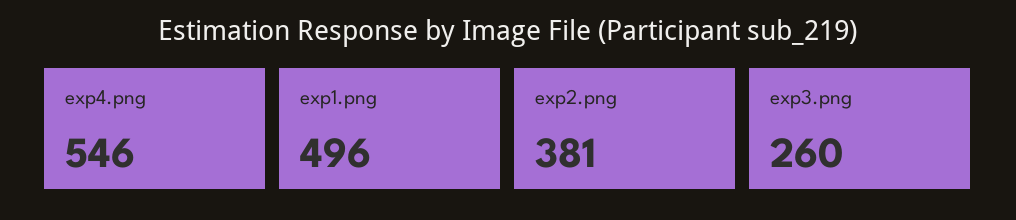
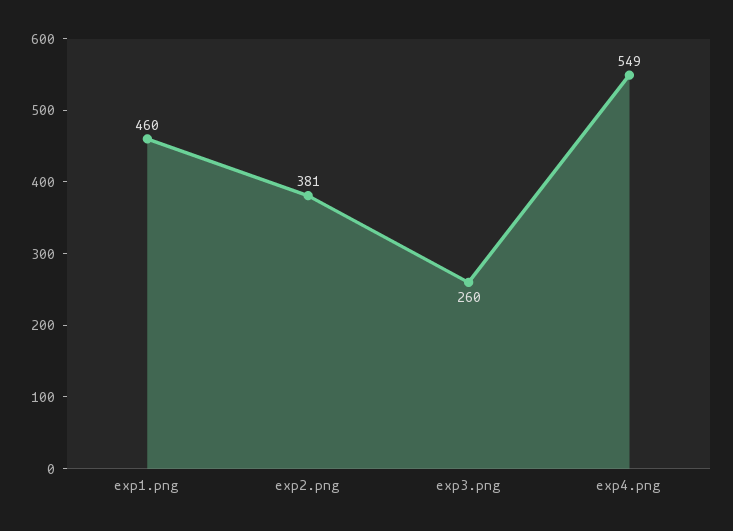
exp4.png: 546 -> 549
exp1.png: 496 -> 460

